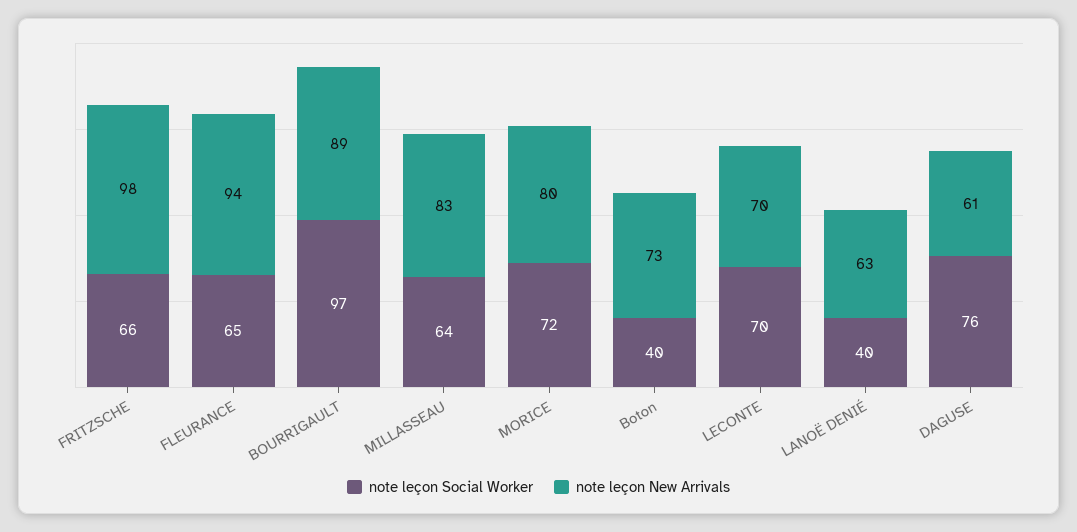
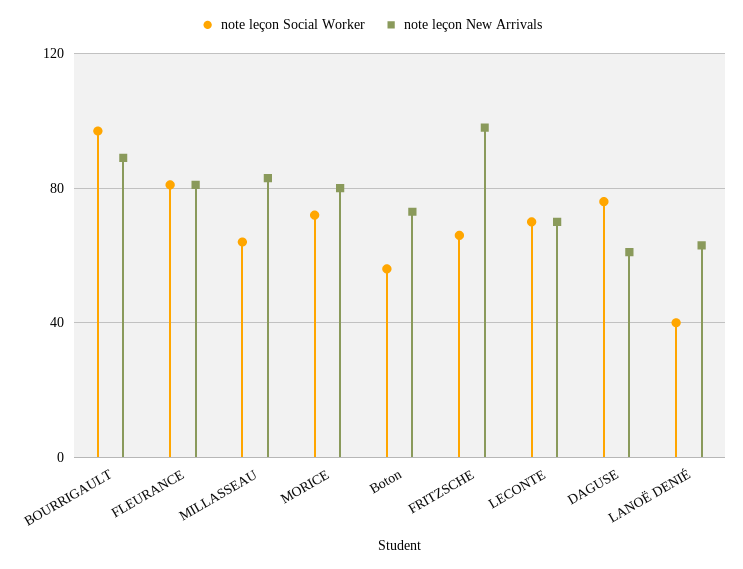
note leçon Social Worker, FLEURANCE: 65 -> 80
note leçon New Arrivals, FLEURANCE: 94 -> 80
note leçon Social Worker, Boton: 40 -> 55

